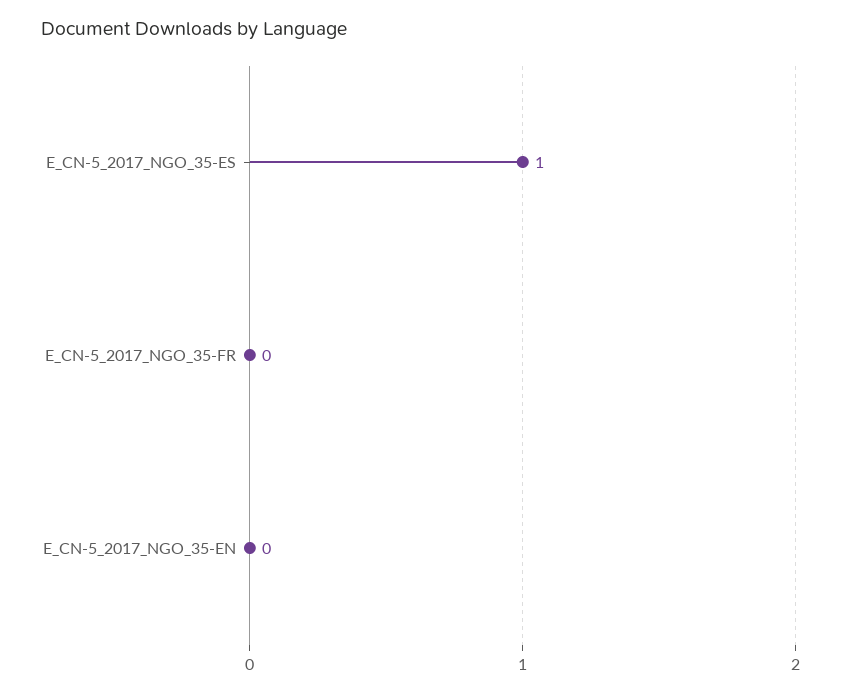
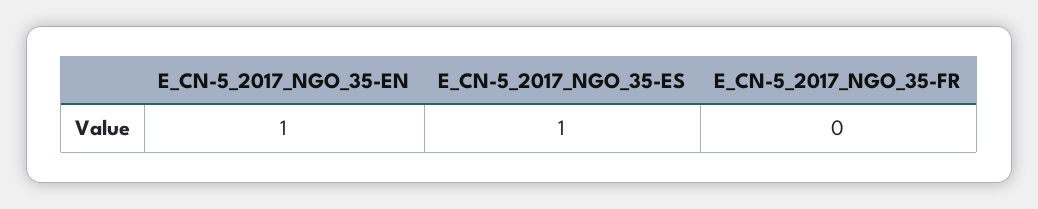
E_CN-5_2017_NGO_35-EN: 0 -> 1

